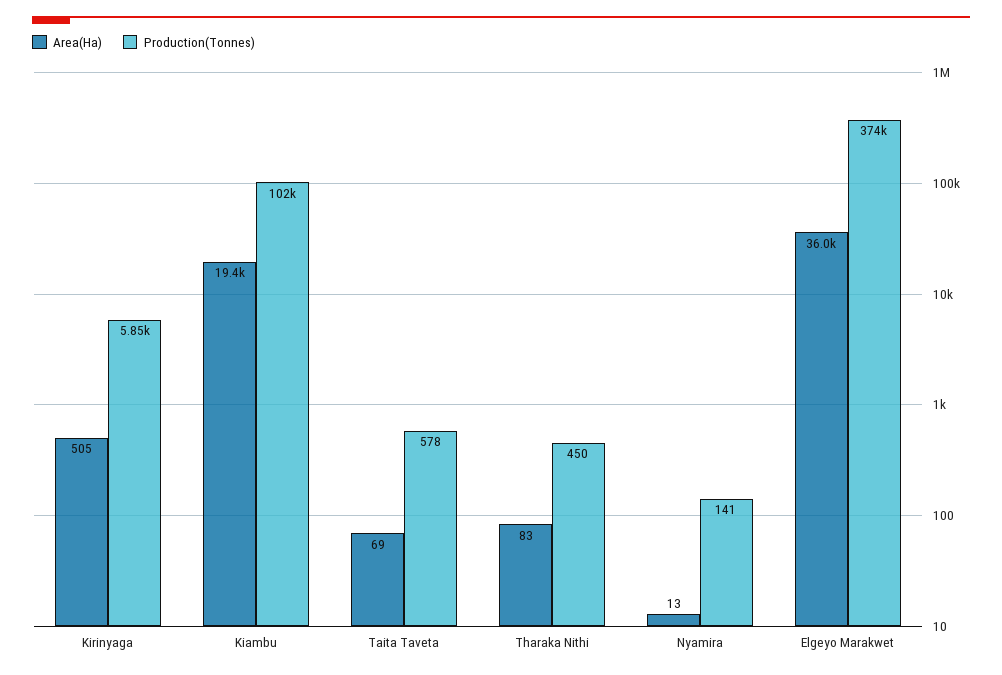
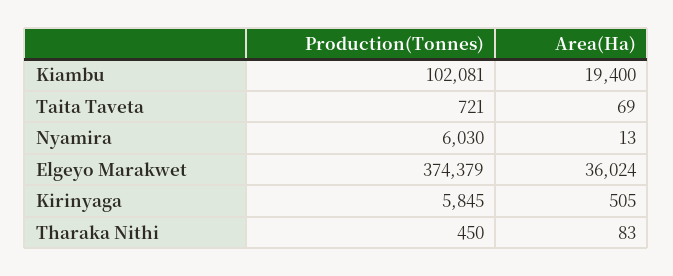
Production(Tonnes), Taita Taveta: 578 -> 721
Production(Tonnes), Nyamira: 141 -> 6030

